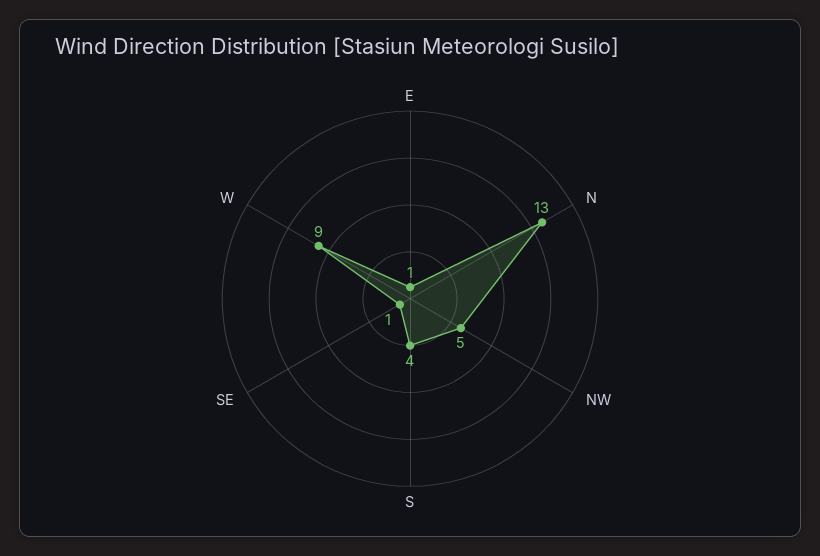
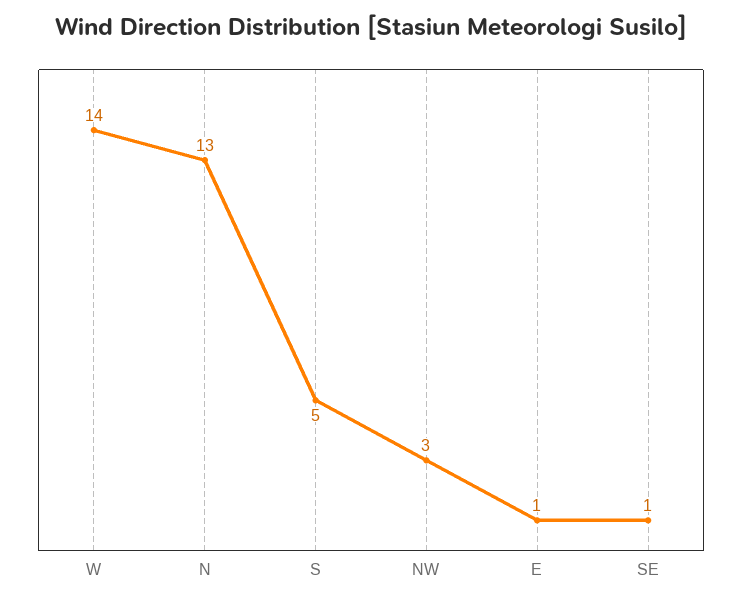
NW: 5 -> 3
S: 4 -> 5
W: 9 -> 14

